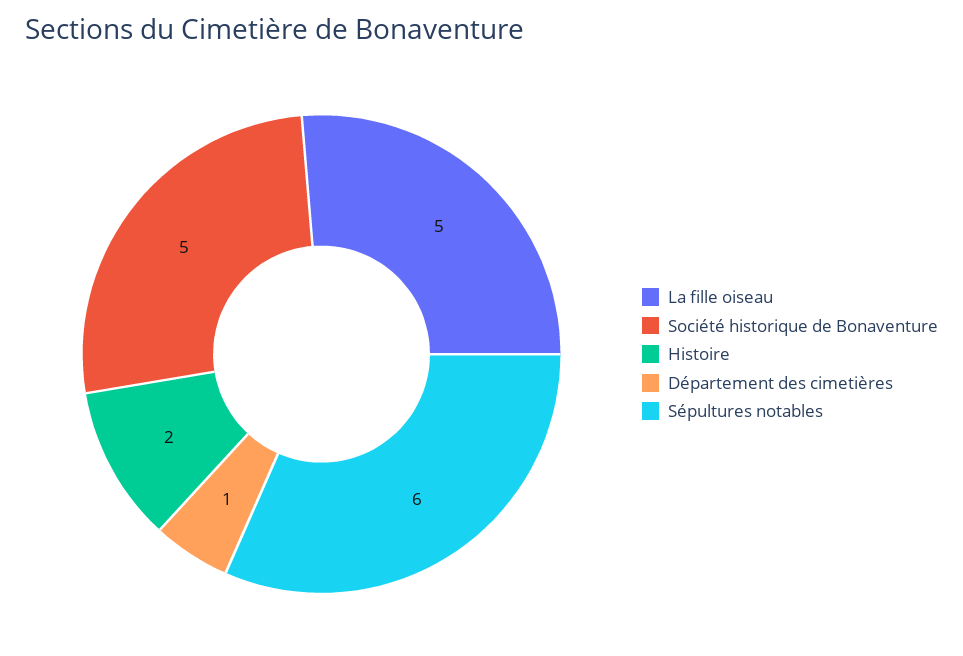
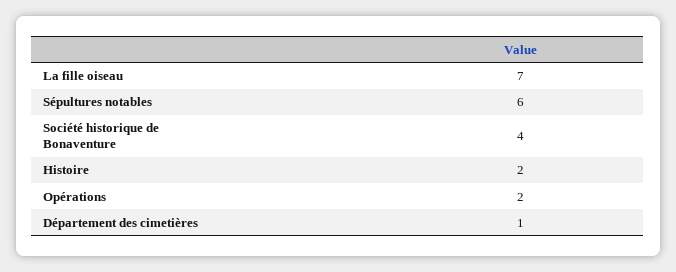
La fille oiseau: 5 -> 7
Société historique de Bonaventure: 5 -> 4
Opérations: none -> 2

